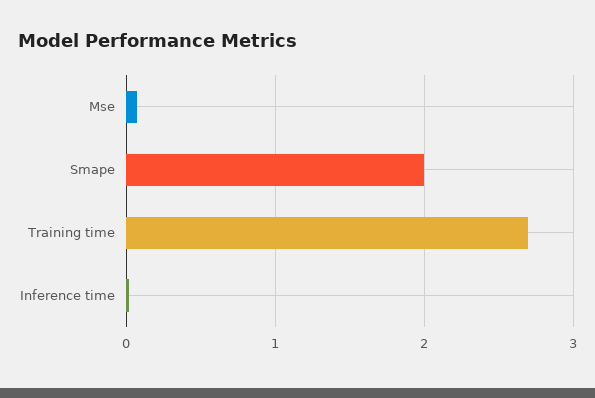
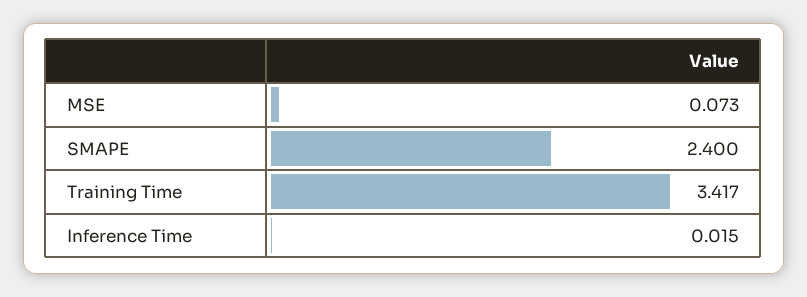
Smape: 2 -> 2.4
Training time: 2.7 -> 3.417

